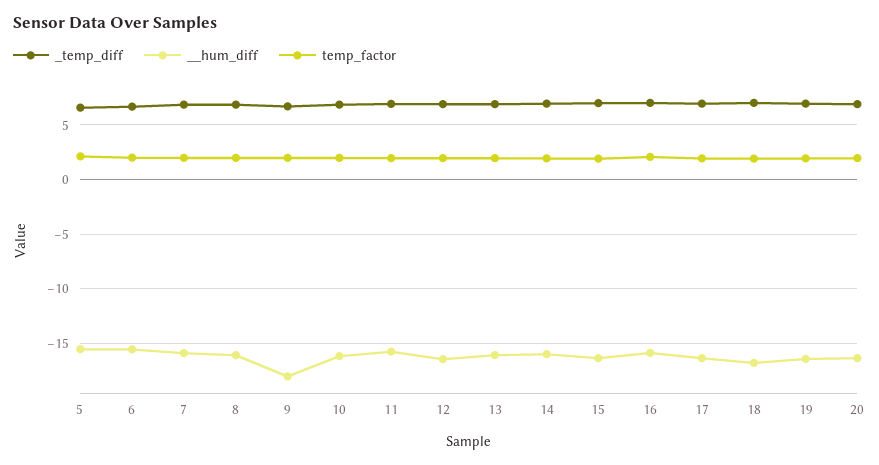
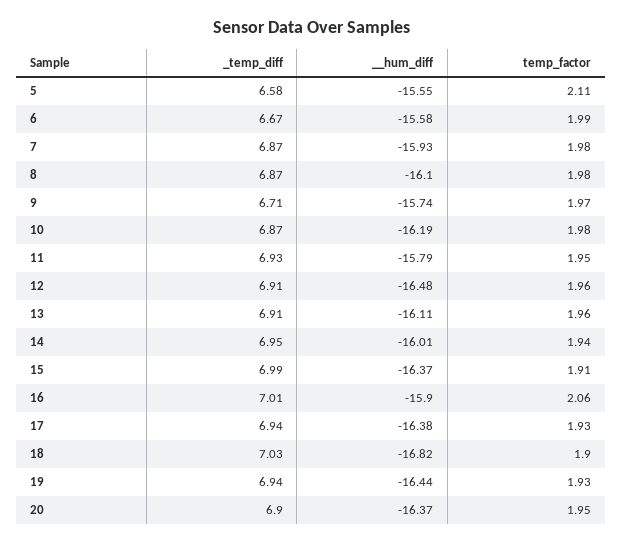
__hum_diff, 9: -18 -> -15.74

